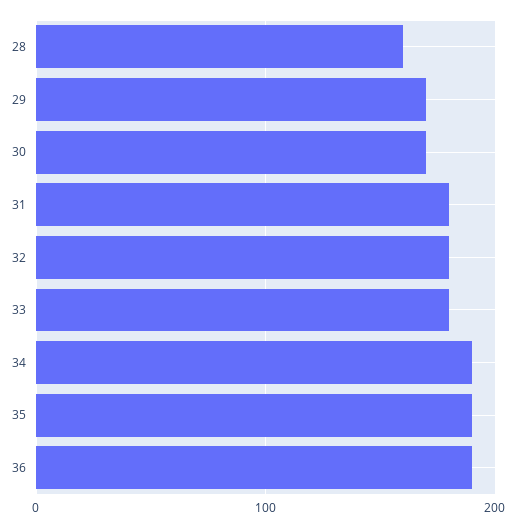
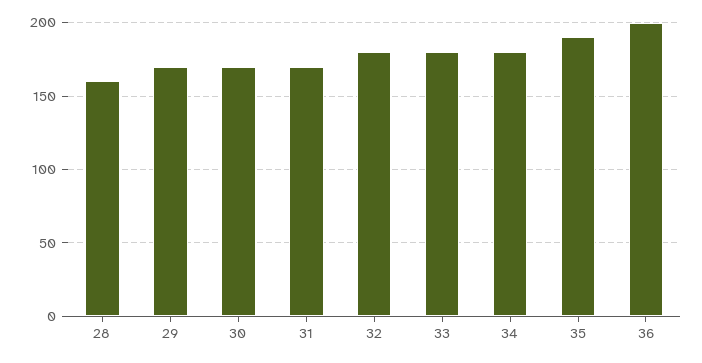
31: 180 -> 170
34: 190 -> 180
36: 190 -> 200

